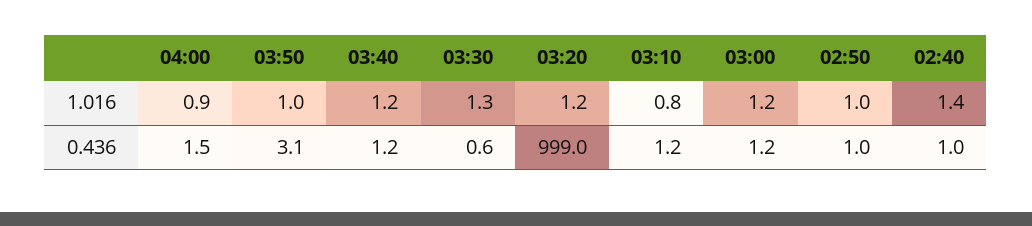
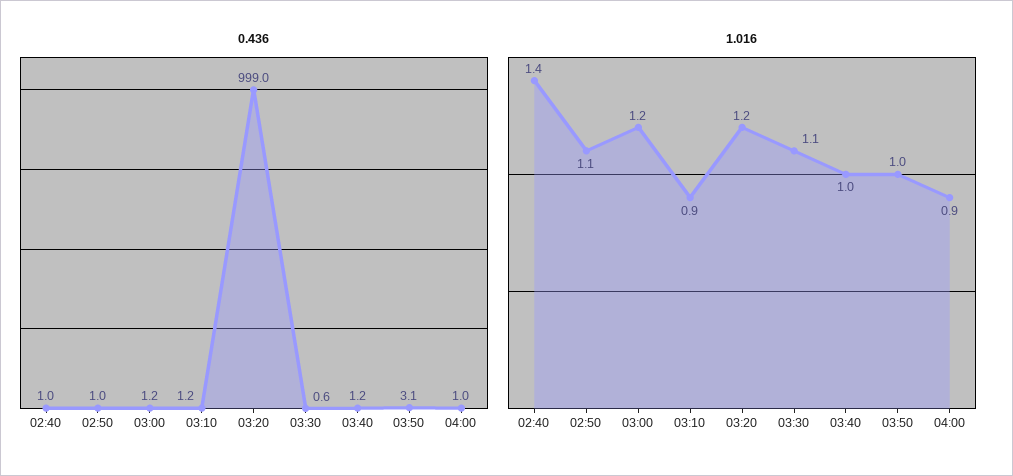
1.016, 03:40: 1.2 -> 1
1.016, 03:30: 1.3 -> 1.1
1.016, 03:10: 0.8 -> 0.9
1.016, 02:50: 1 -> 1.1
0.436, 04:00: 1.5 -> 1

